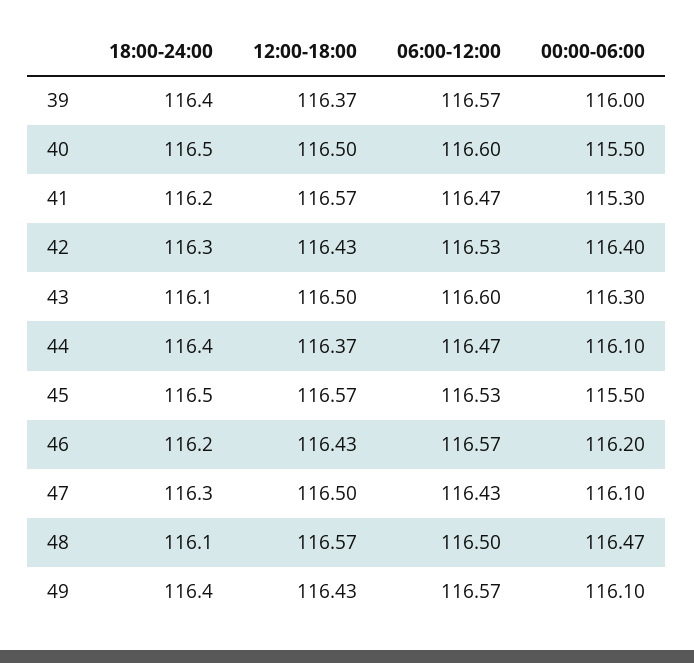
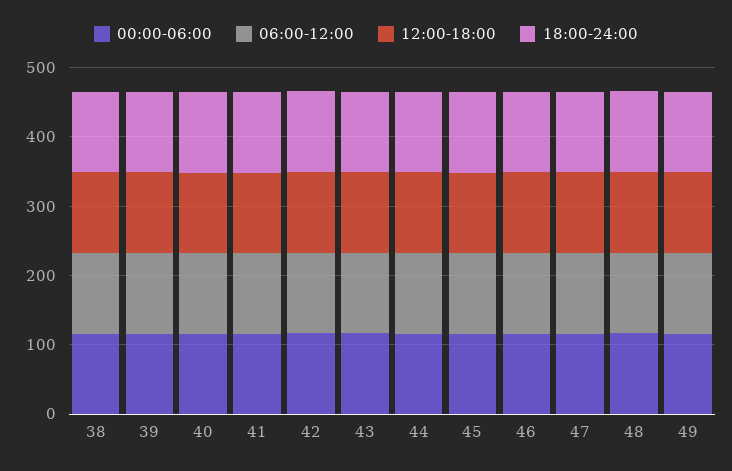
00:00-06:00, 38: none -> 120
06:00-12:00, 38: none -> 120
12:00-18:00, 38: none -> 120
18:00-24:00, 38: none -> 120

